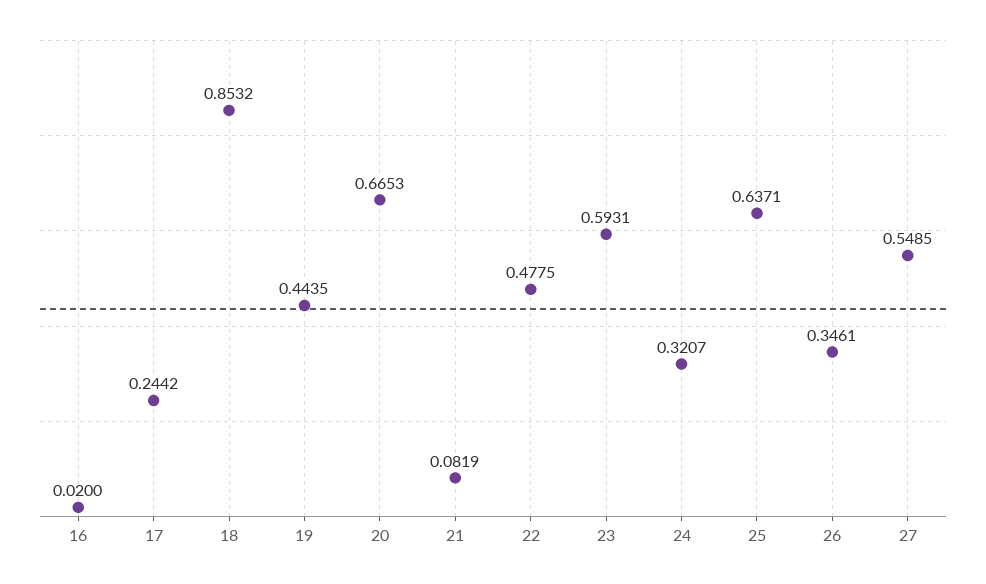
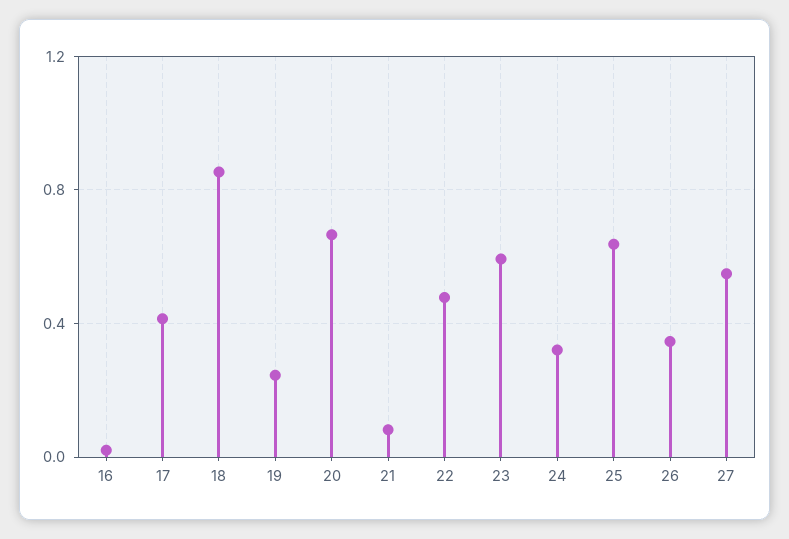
17: 0.2442 -> 0.4
19: 0.4435 -> 0.25

